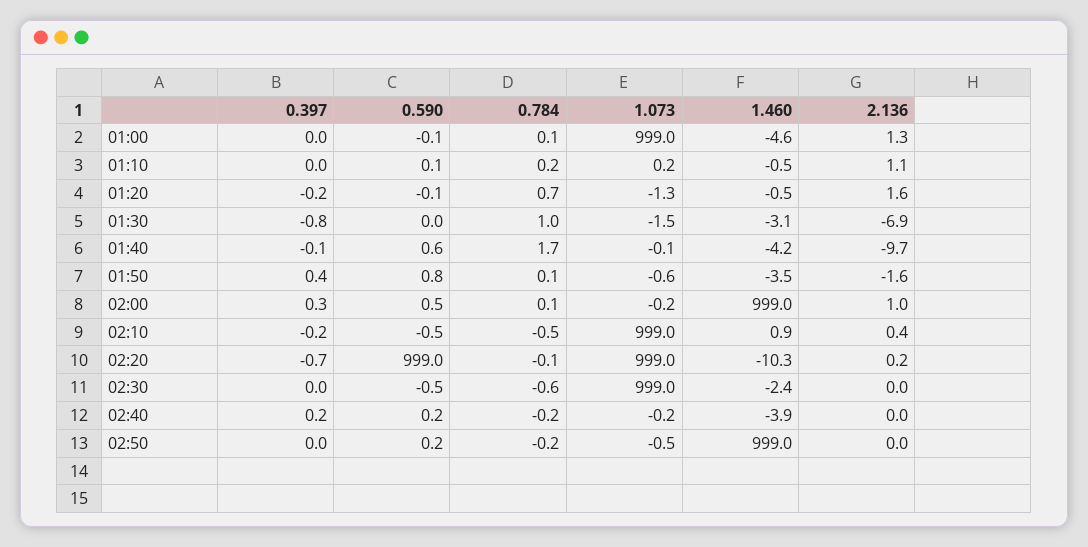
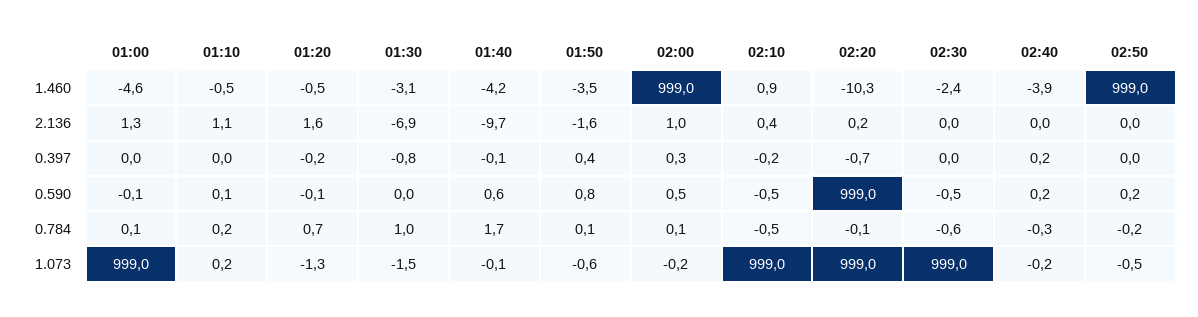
0.784, 02:40: -0.2 -> -0.3

